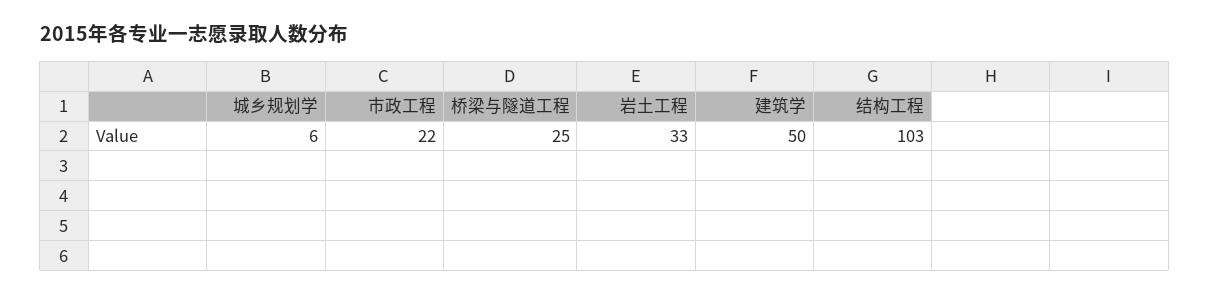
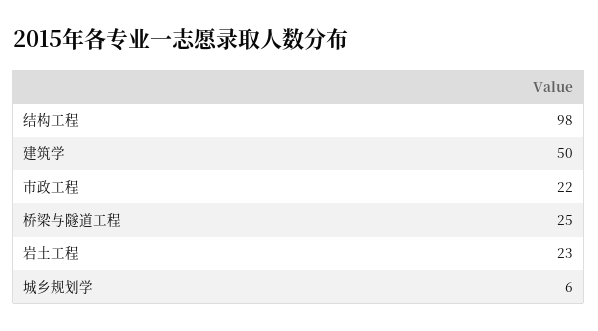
岩土工程: 33 -> 23
结构工程: 103 -> 98

